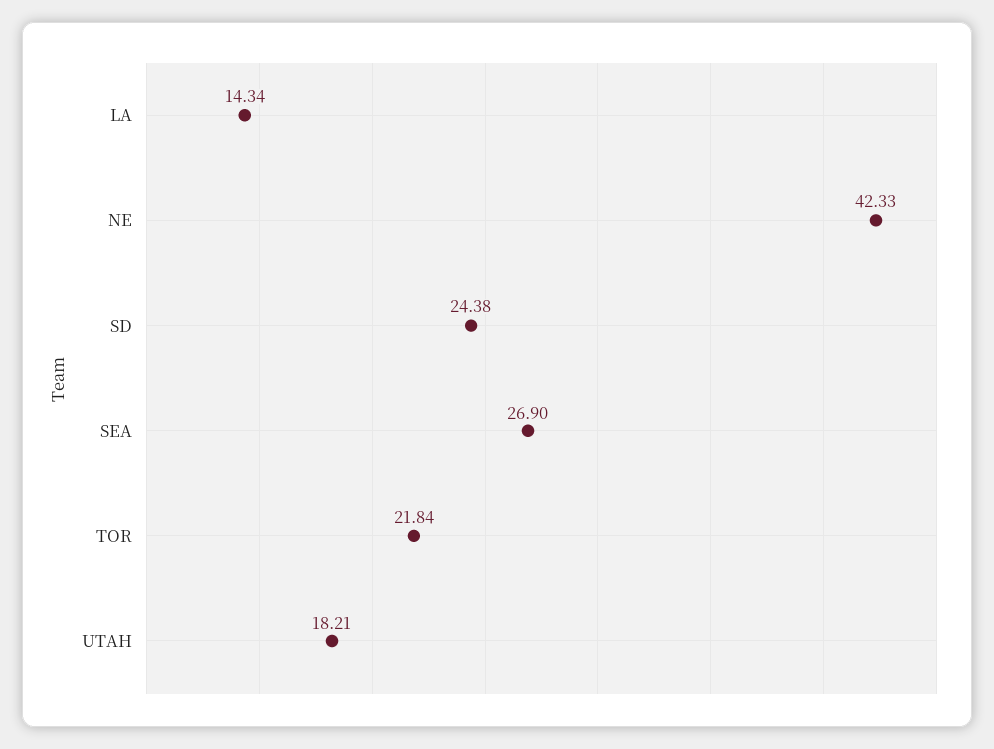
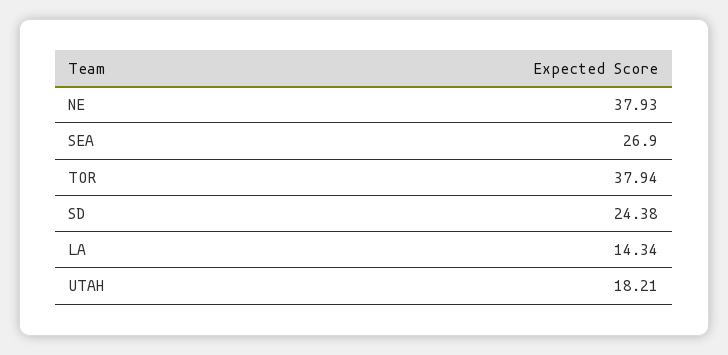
NE: 42.33 -> 37.93
TOR: 21.84 -> 37.94

